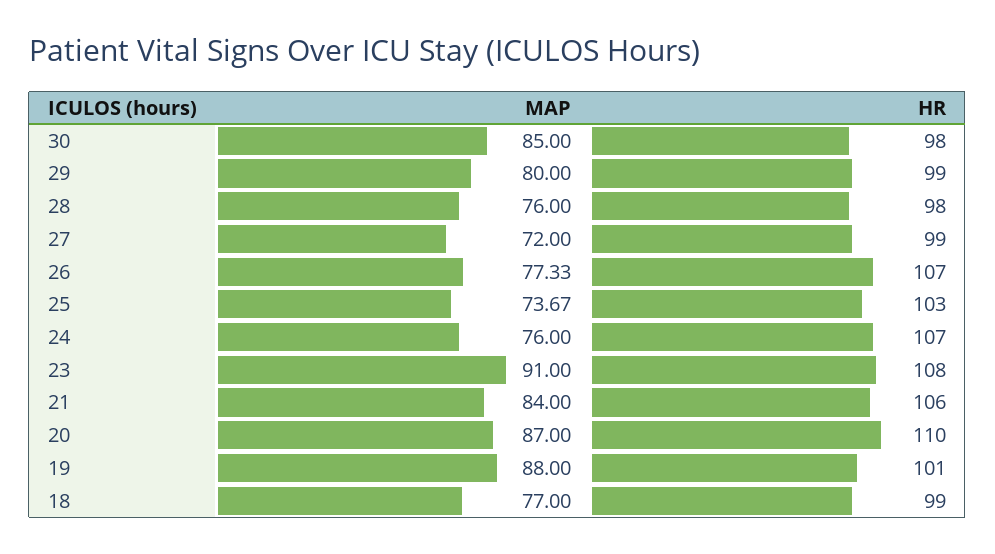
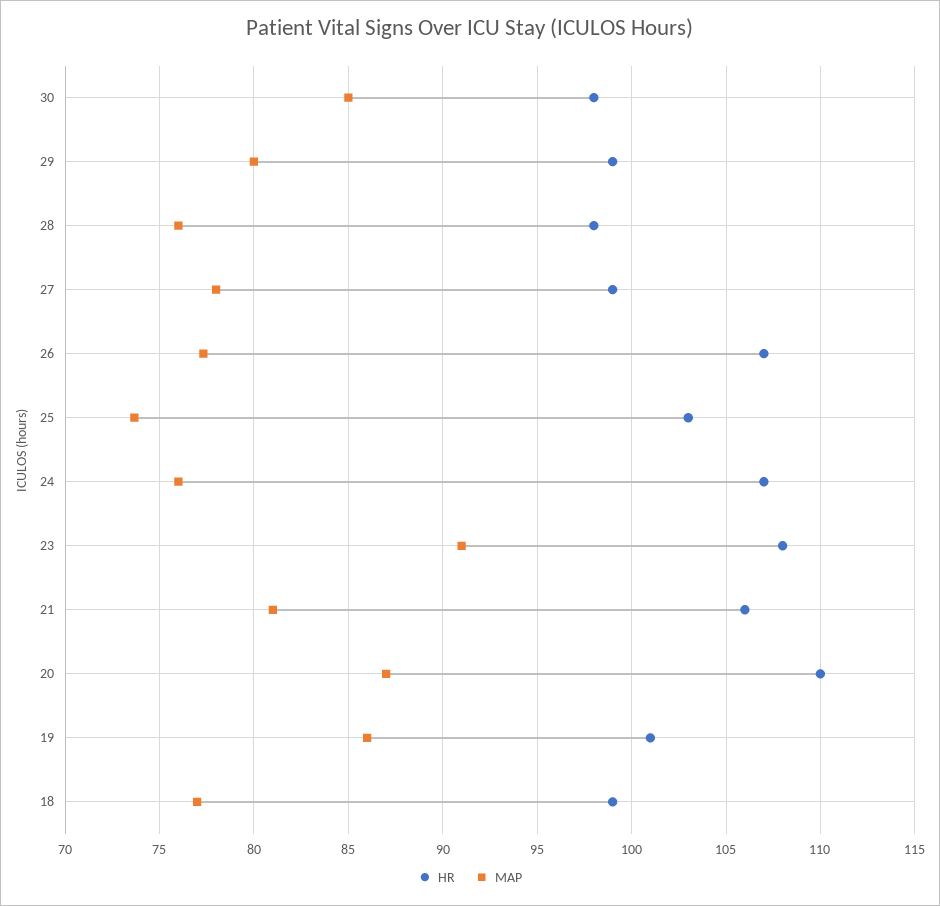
MAP, 27: 72 -> 78
MAP, 21: 84 -> 81
MAP, 19: 88 -> 86

